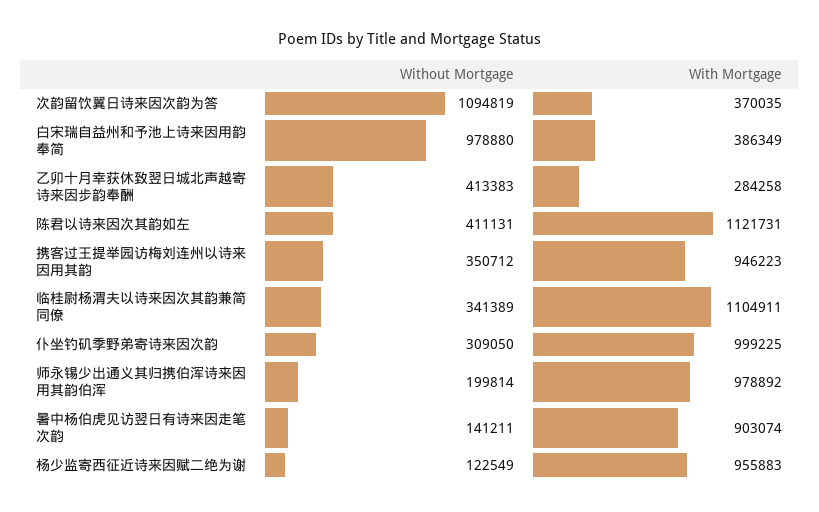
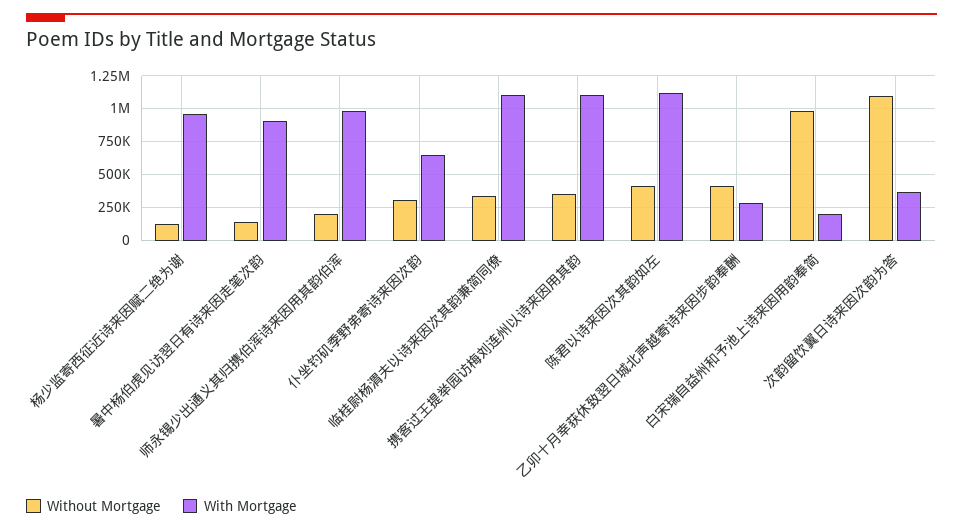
With Mortgage, 白宋瑞自益州和予池上诗来因用韵奉简: 386349 -> 200000
With Mortgage, 携客过王提举园访梅刘连州以诗来因用其韵: 946223 -> 1100000
With Mortgage, 仆坐钓矶季野弟寄诗来因次韵: 999225 -> 650000

